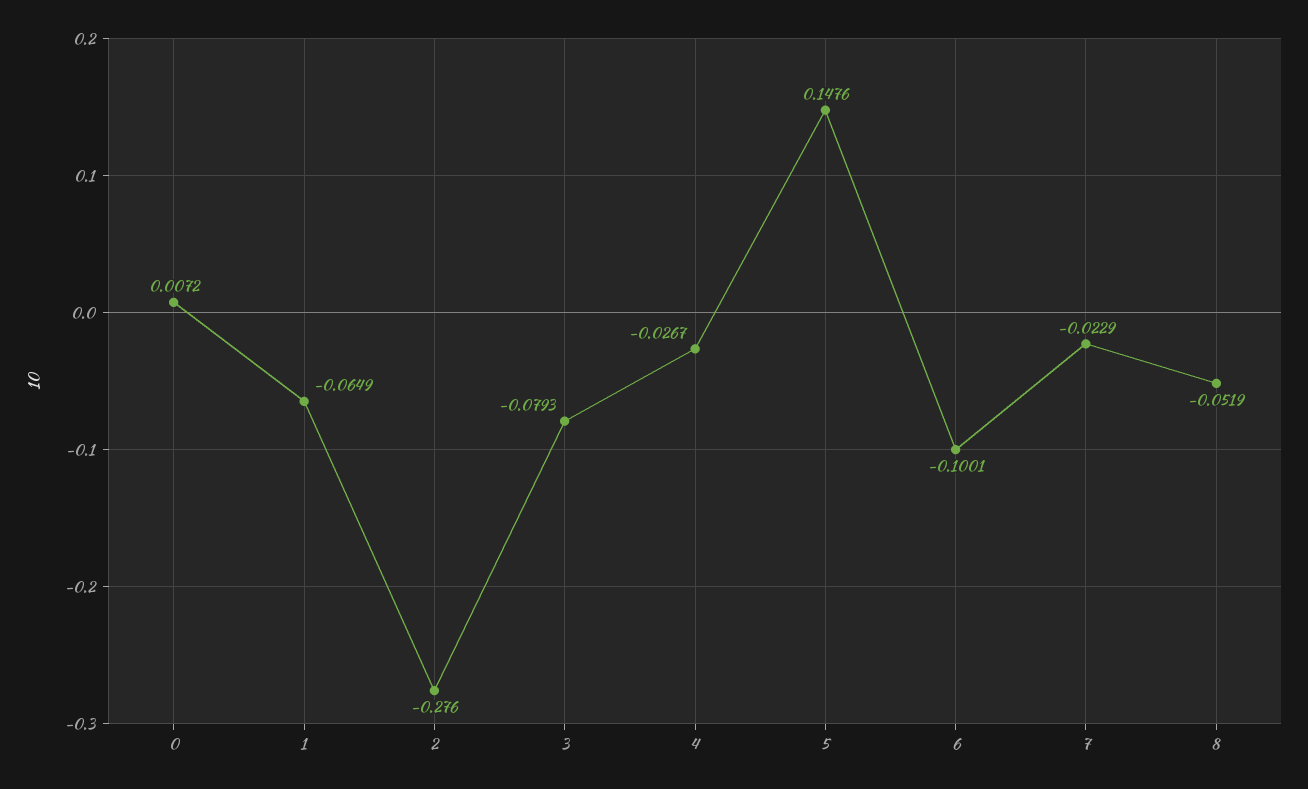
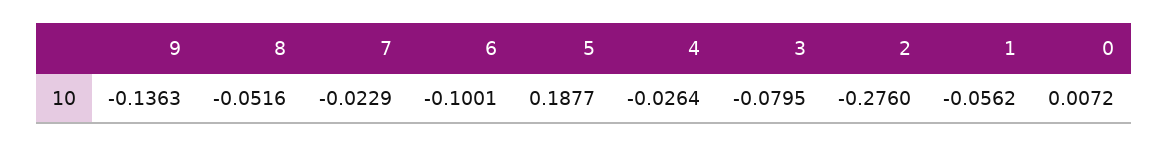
1: -0.0649 -> -0.0562
3: -0.0793 -> -0.0795
4: -0.0267 -> -0.0264
5: 0.1476 -> 0.1877
8: -0.0519 -> -0.0516
9: none -> -0.1363

